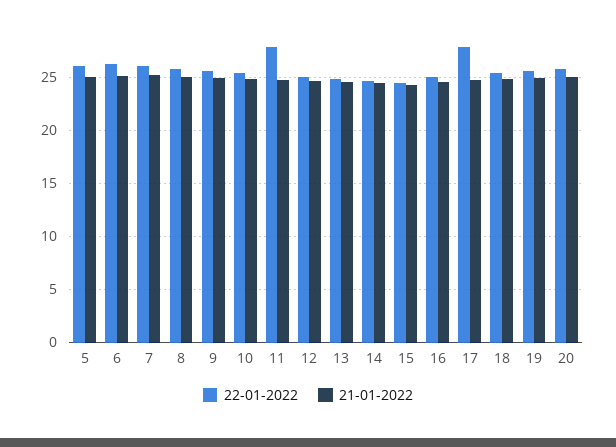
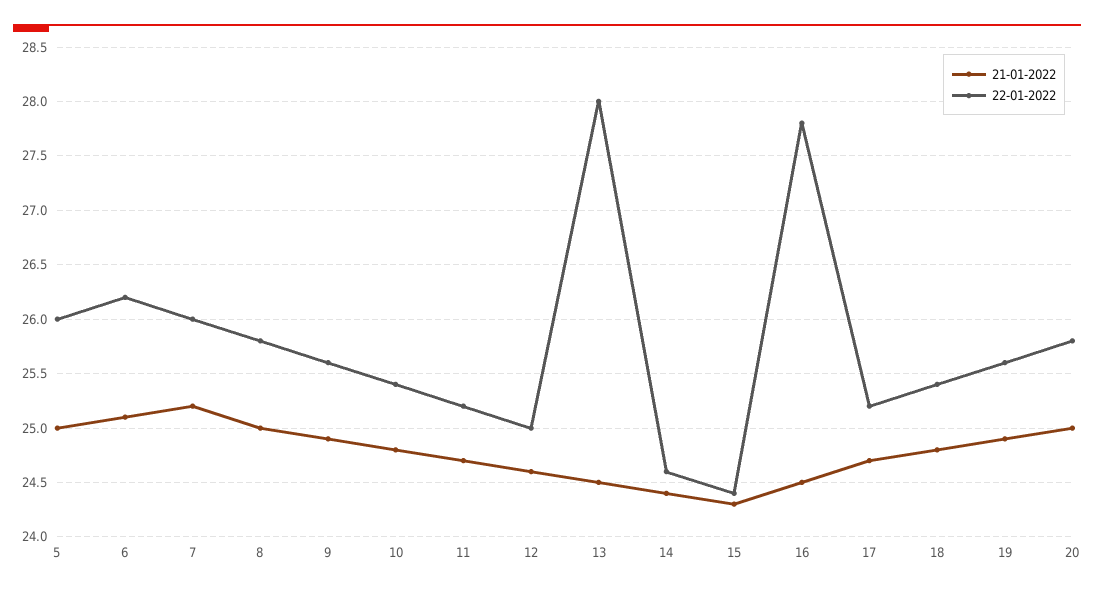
22-01-2022, 11: 28 -> 25.2
22-01-2022, 13: 25 -> 28
22-01-2022, 16: 25 -> 27.8
22-01-2022, 17: 28 -> 25.2

